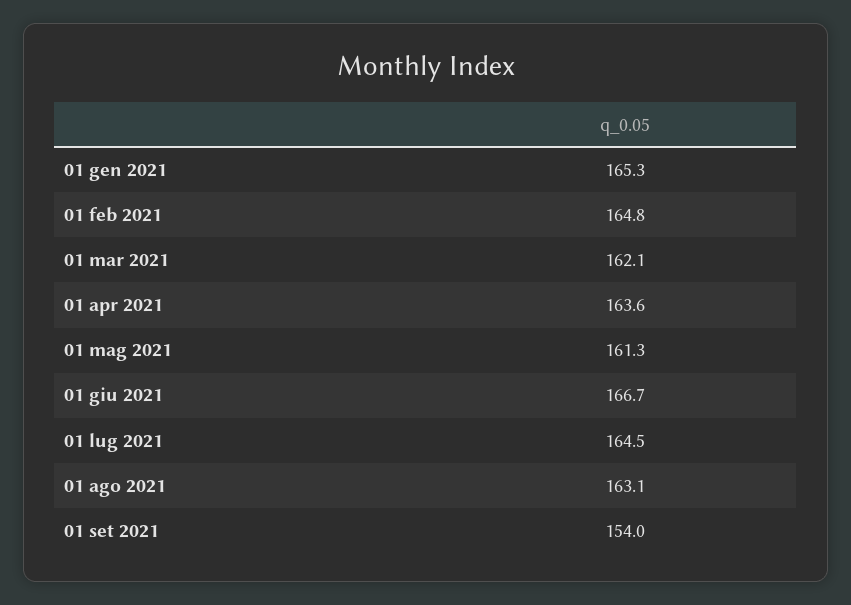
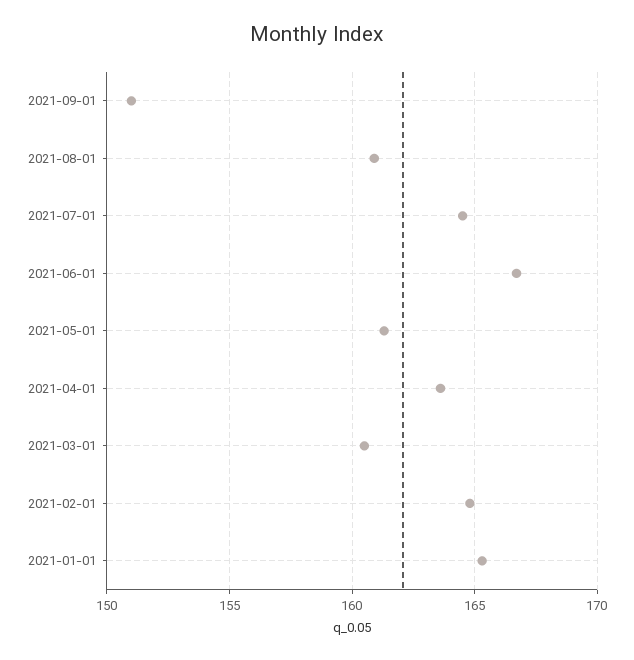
01 mar 2021: 162.1 -> 160.5
01 ago 2021: 163.1 -> 161
01 set 2021: 154 -> 151

